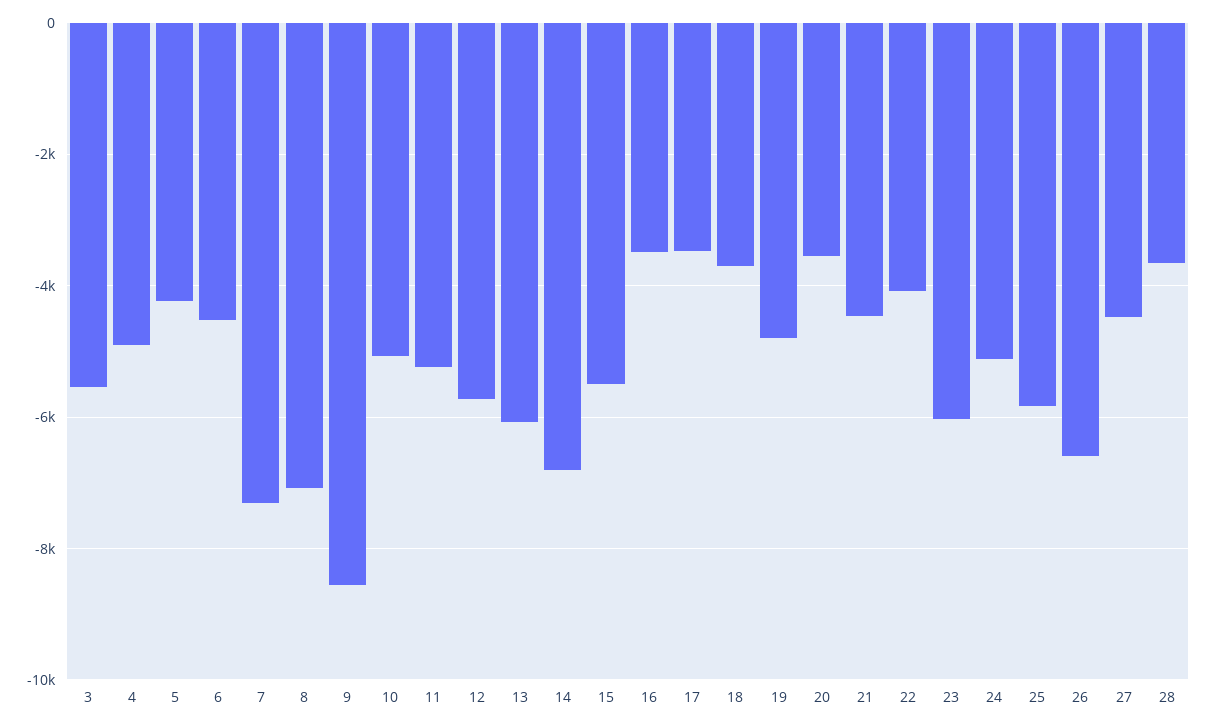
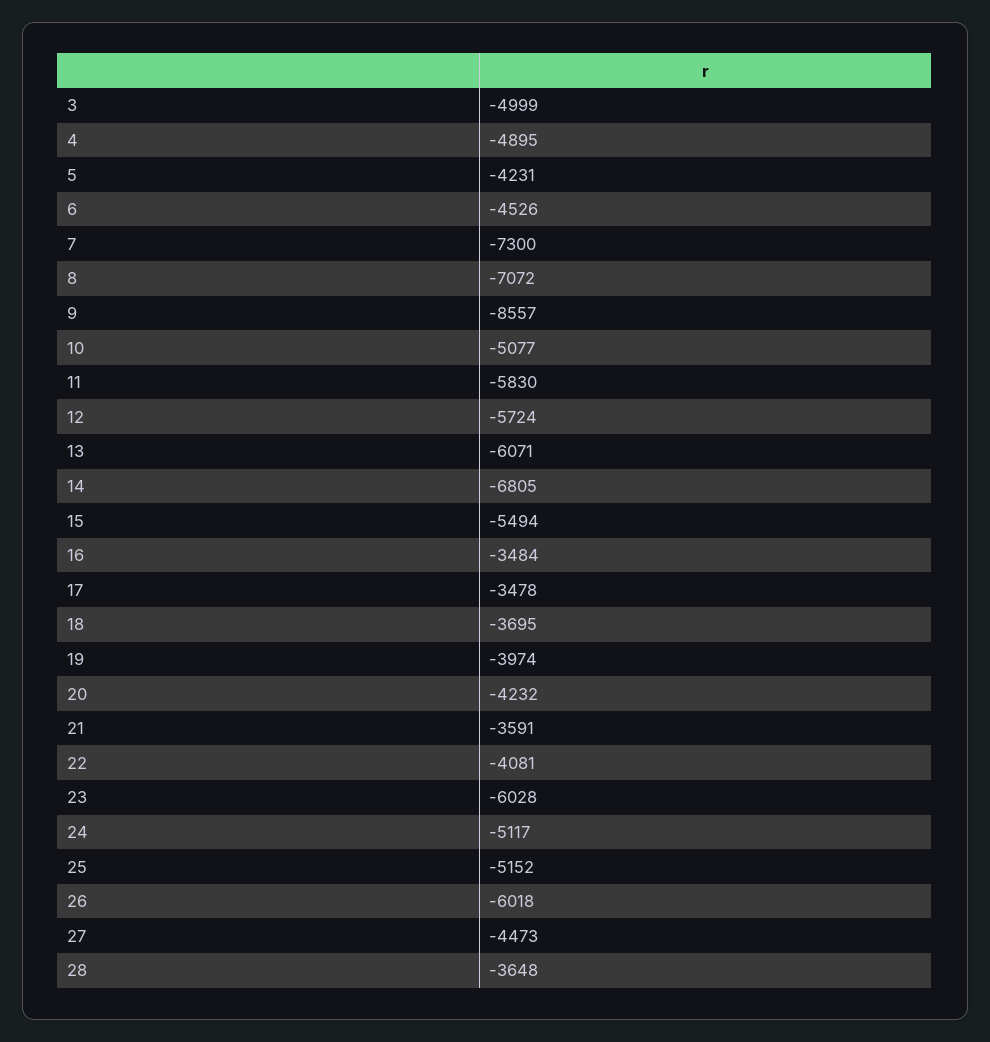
3: -5600 -> -4999
11: -5200 -> -5830
19: -4800 -> -3974
20: -3600 -> -4232
21: -4400 -> -3591
25: -5800 -> -5152
26: -6600 -> -6018

